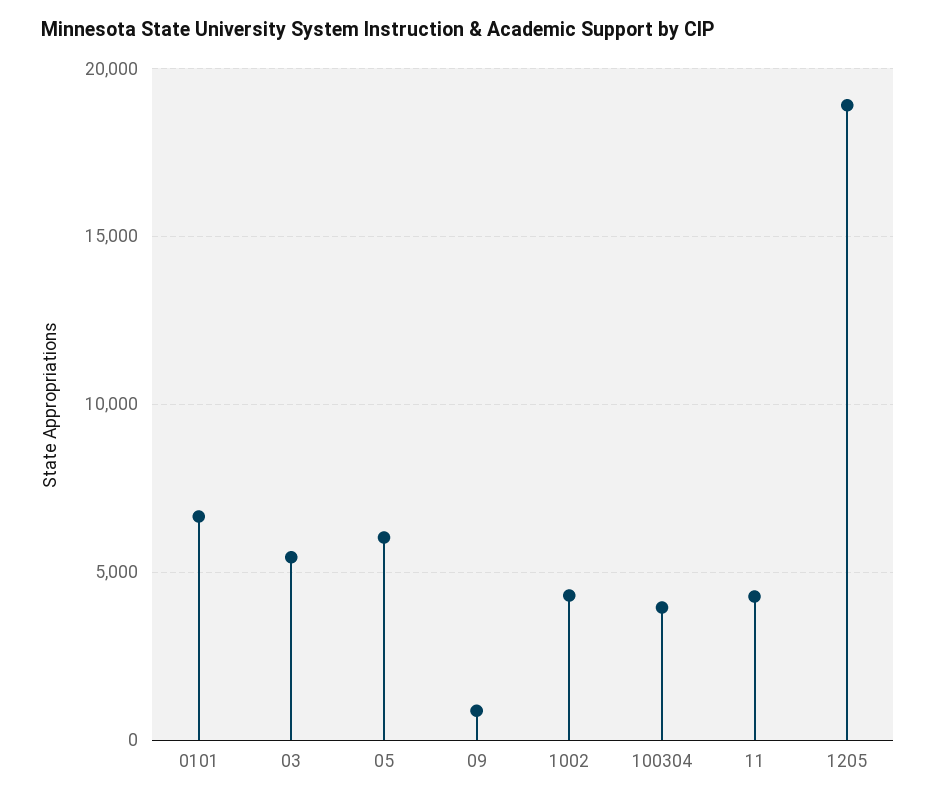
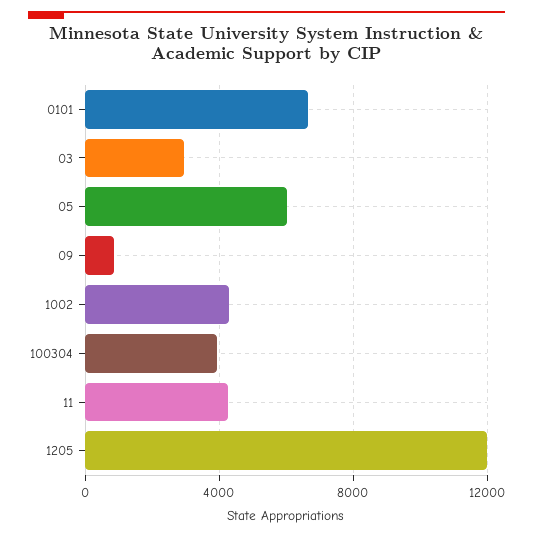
03: 5500 -> 3000
1205: 19000 -> 12000

